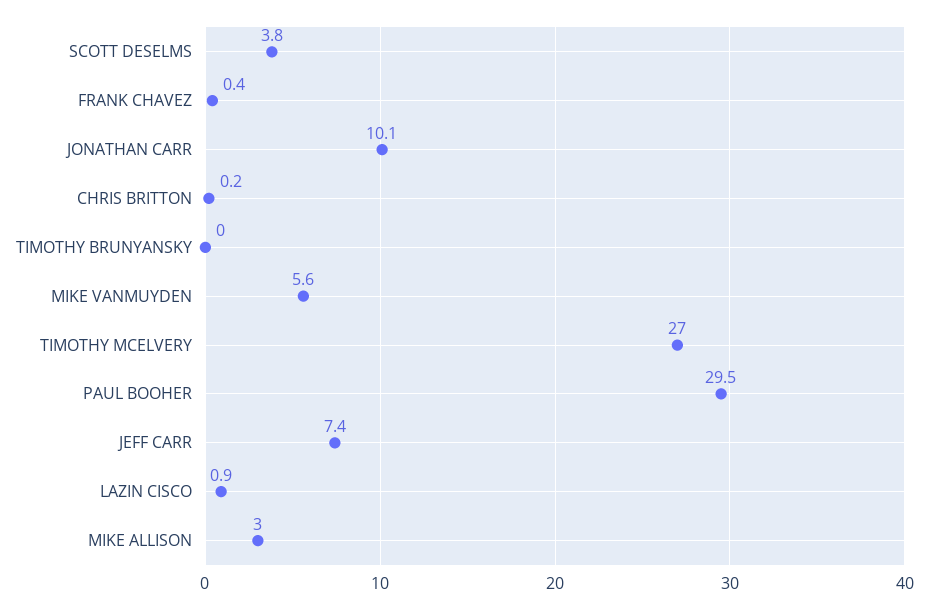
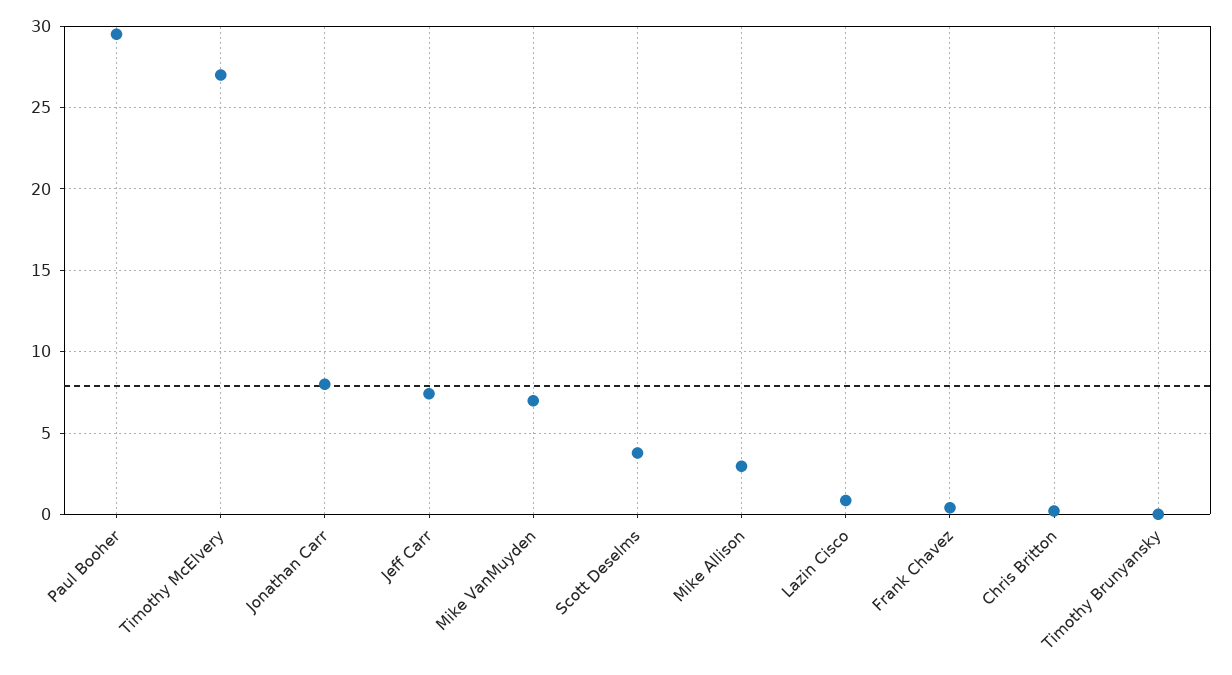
JONATHAN CARR: 10.1 -> 8
MIKE VANMUYDEN: 5.6 -> 7

